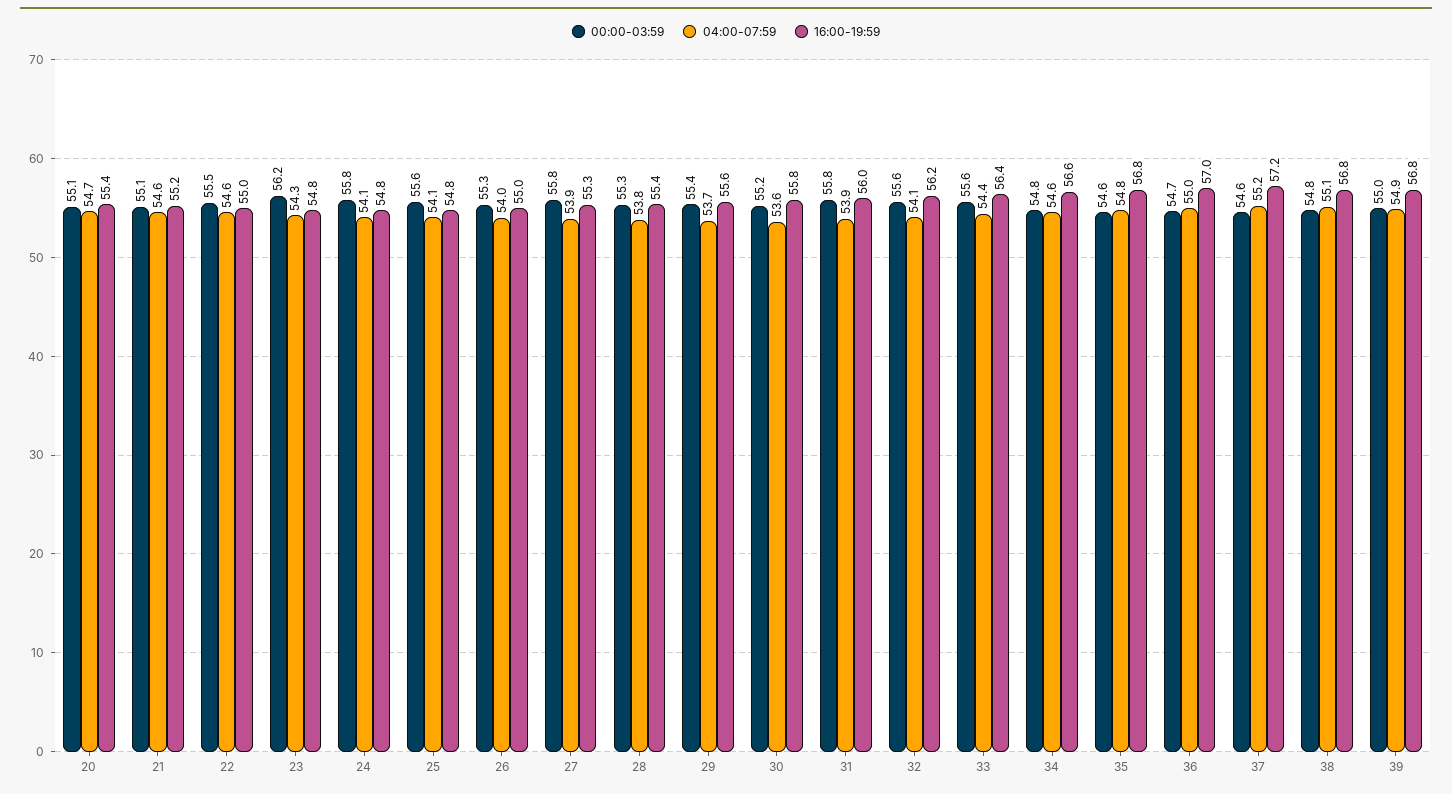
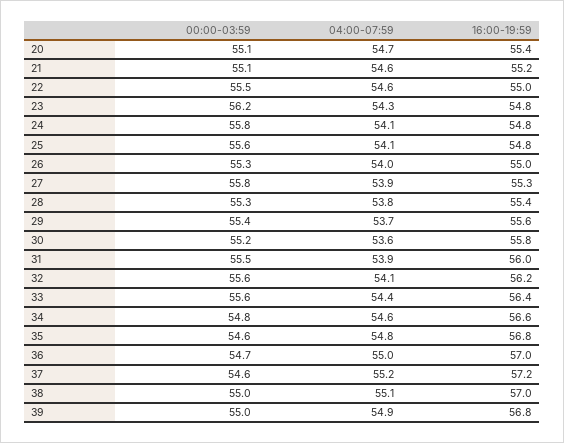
00:00-03:59, 31: 55.8 -> 55.5
00:00-03:59, 38: 54.8 -> 55
16:00-19:59, 38: 56.8 -> 57

